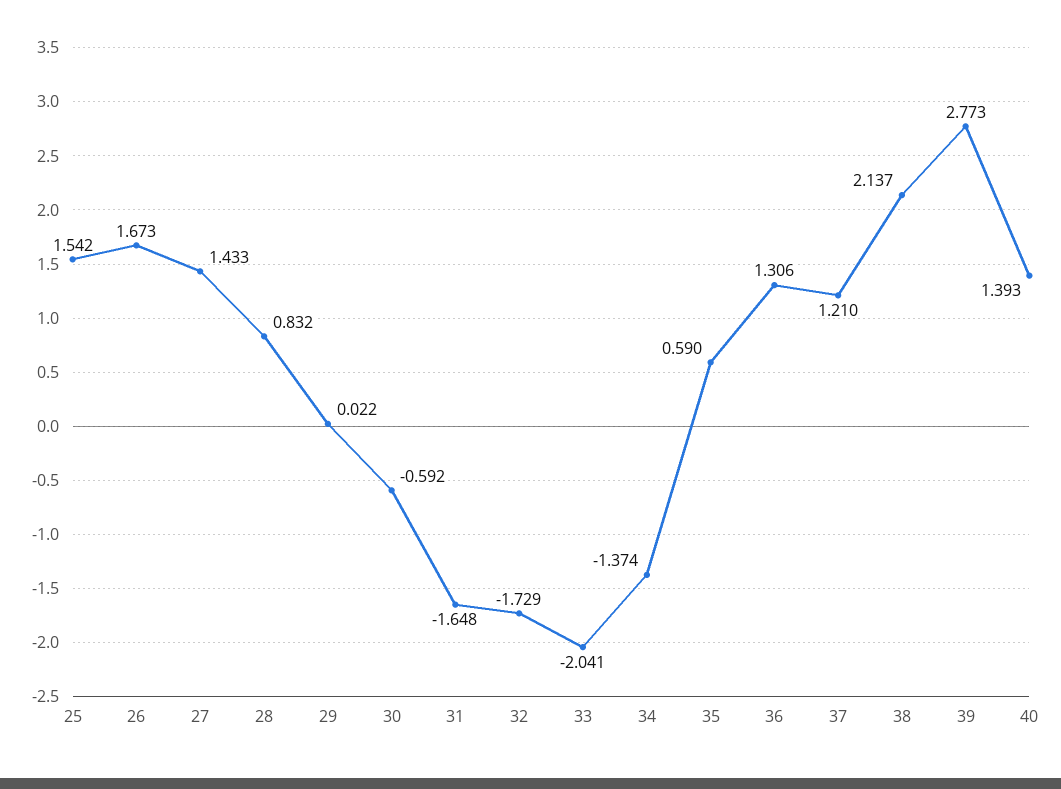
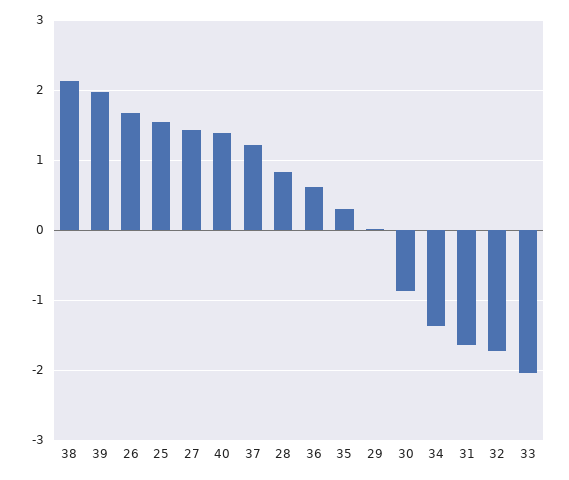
30: -0.592 -> -0.9
35: 0.59 -> 0.3
36: 1.306 -> 0.6
39: 2.773 -> 2

